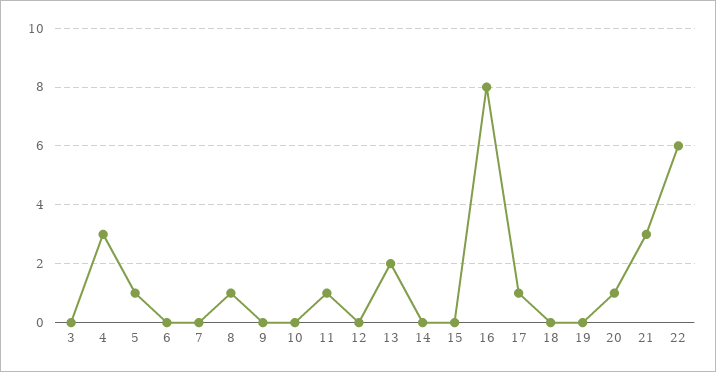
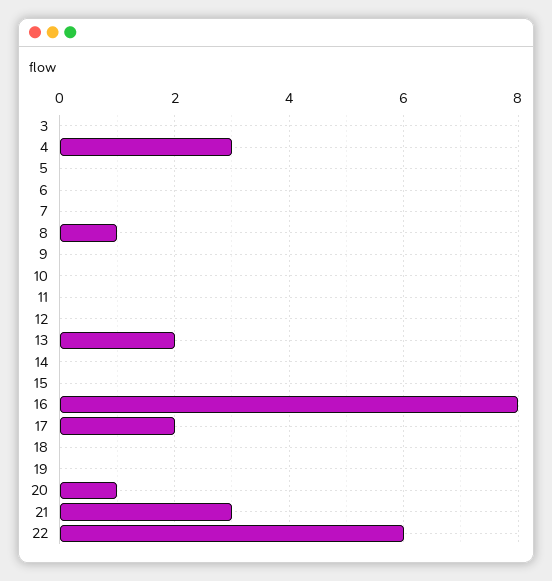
5: 1 -> 0
11: 1 -> 0
17: 1 -> 2

